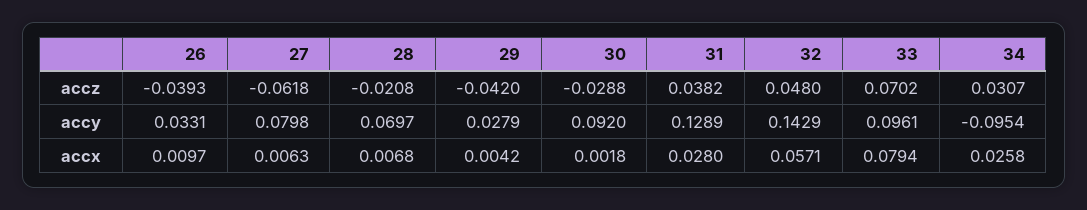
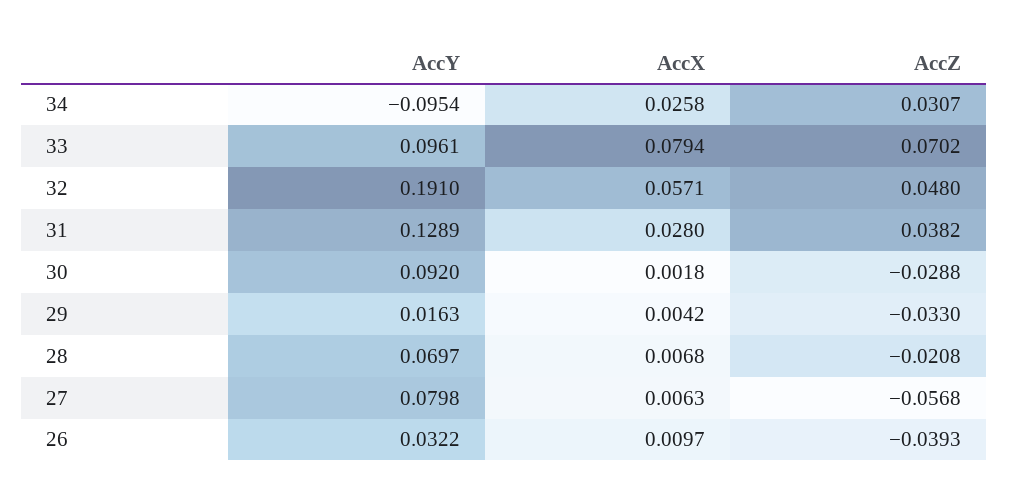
27, accz: -0.0618 -> -0.0568
29, accz: -0.042 -> -0.033
26, accy: 0.0331 -> 0.0322
29, accy: 0.0279 -> 0.0163
32, accy: 0.1429 -> 0.191

